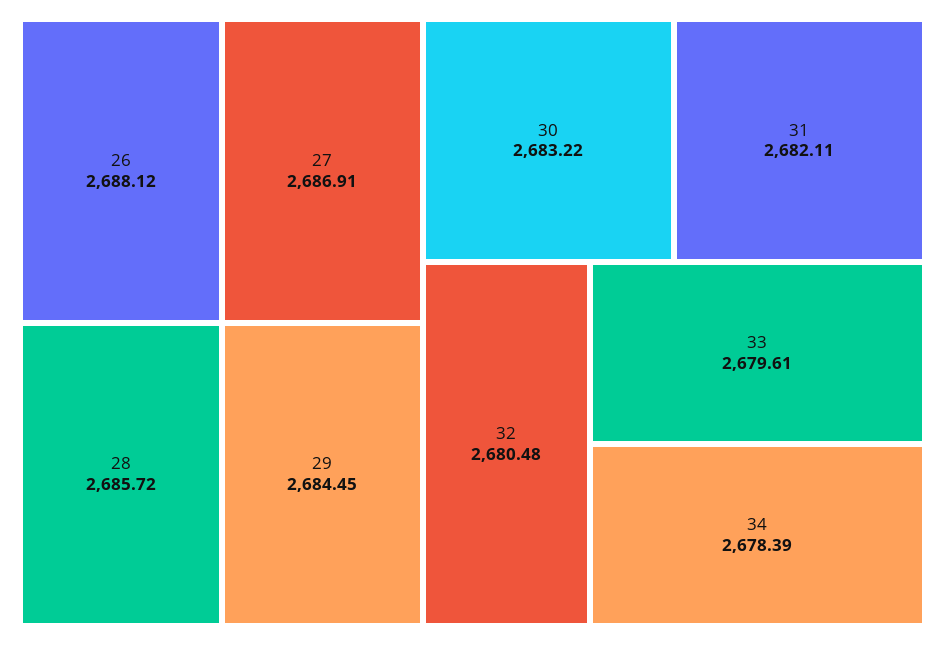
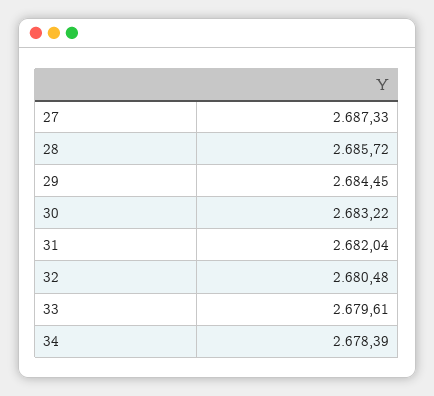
26: 2688.12 -> none
27: 2686.91 -> 2687.33
31: 2682.11 -> 2682.04

